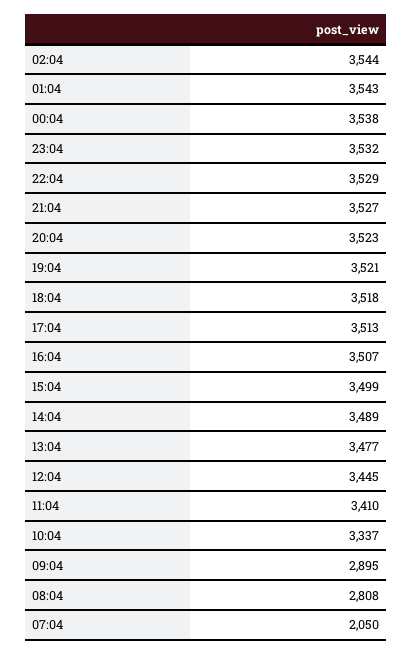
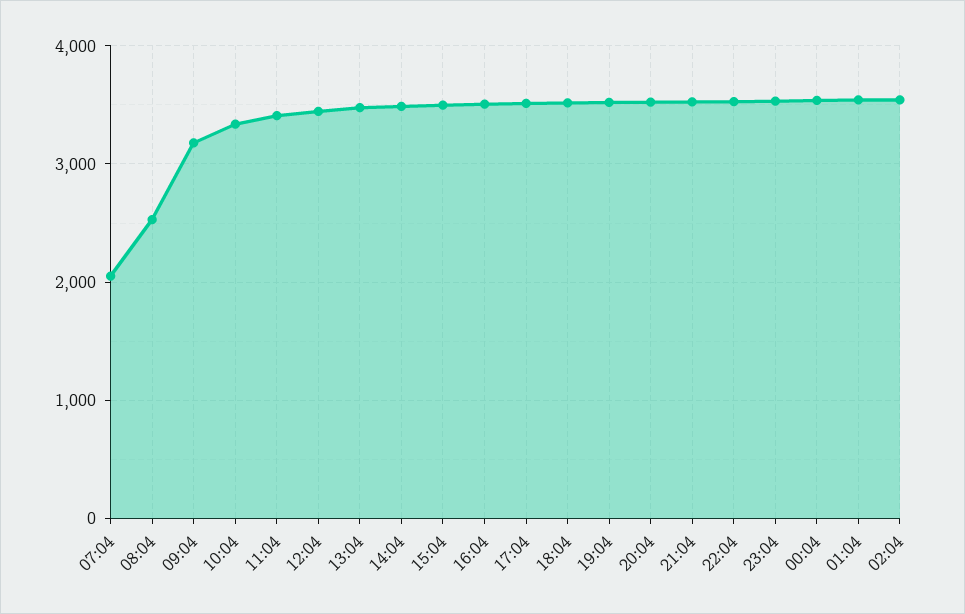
09:04: 2895 -> 3200
08:04: 2808 -> 2500

